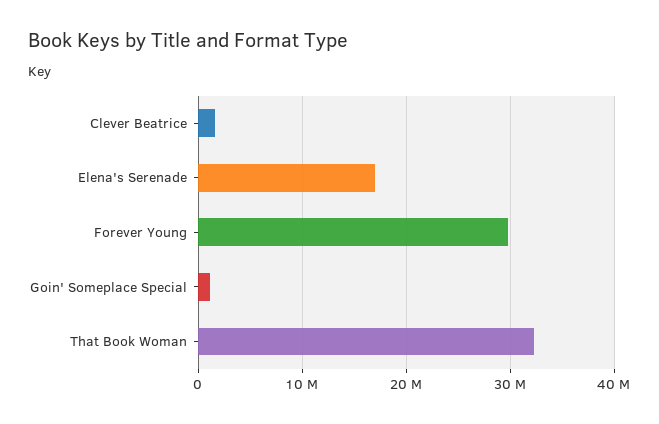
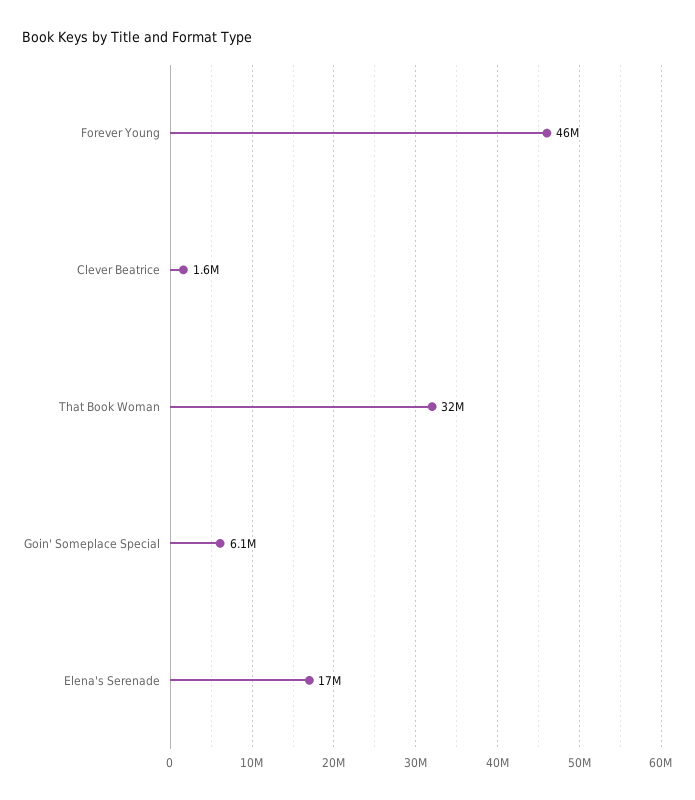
Forever Young: 30000000 -> 46000000
Goin' Someplace Special: 1000000 -> 6100000

